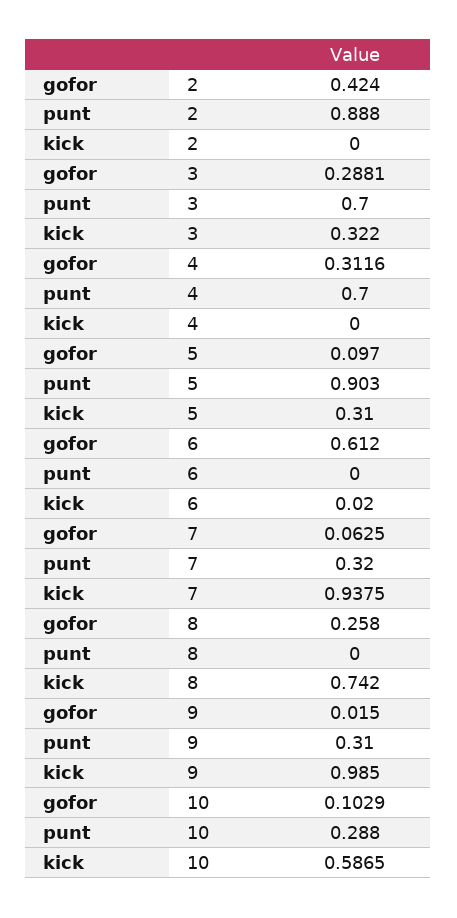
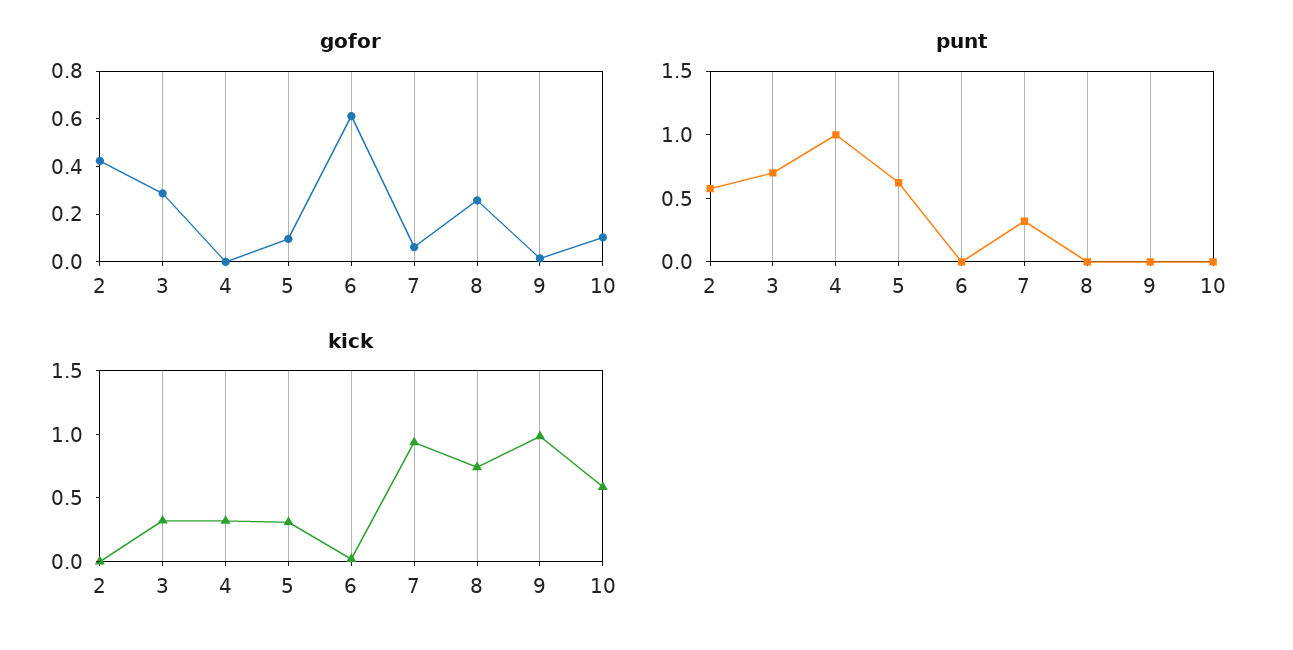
punt, 2: 0.888 -> 0.6
gofor, 4: 0.3116 -> 0
punt, 4: 0.7 -> 1
kick, 4: 0 -> 0.3
punt, 5: 0.903 -> 0.6
punt, 9: 0.31 -> 0
punt, 10: 0.288 -> 0

